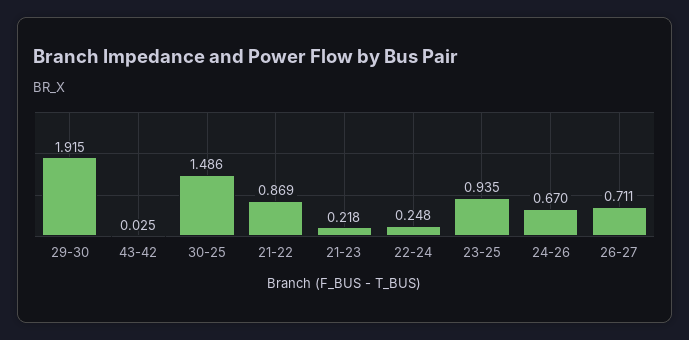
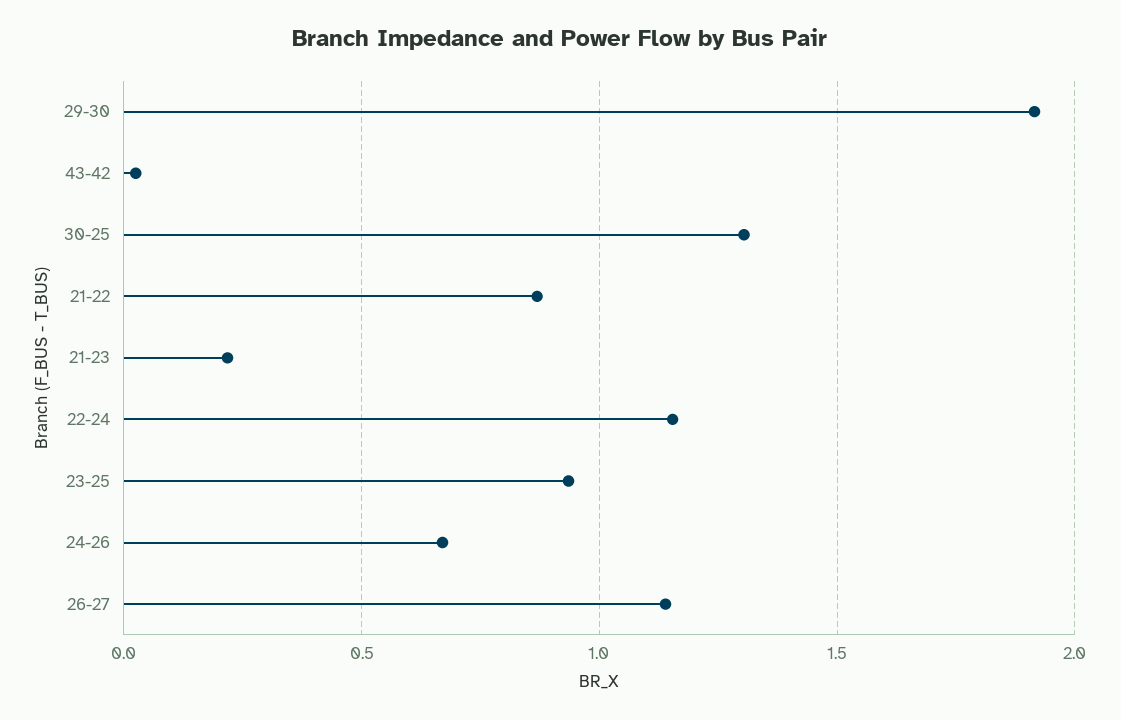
30-25: 1.486 -> 1.3
22-24: 0.248 -> 1.15
26-27: 0.711 -> 1.15

